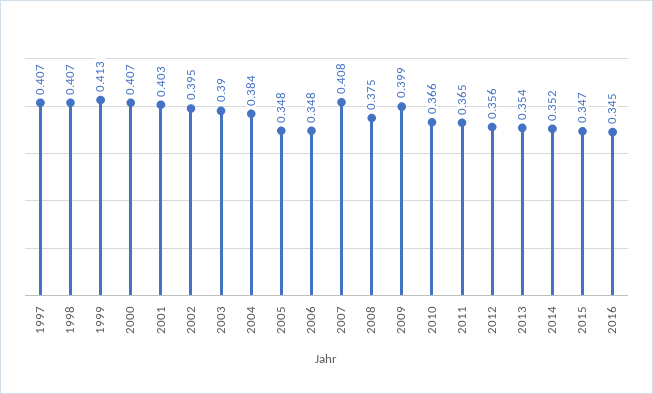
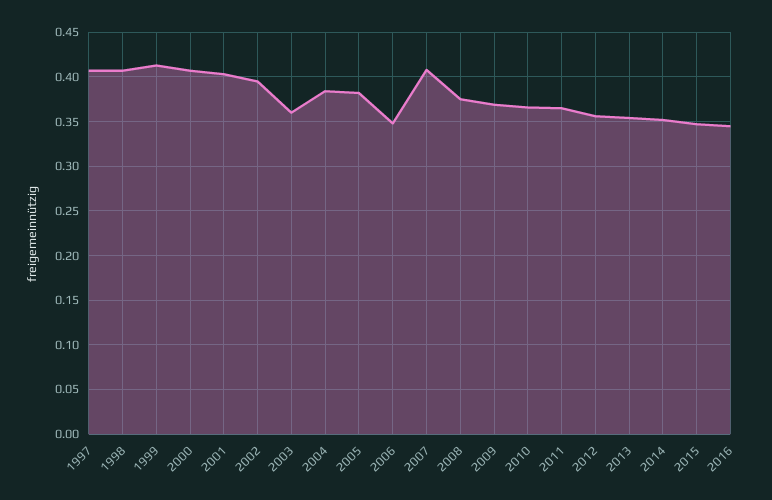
2003: 0.39 -> 0.36
2005: 0.348 -> 0.38
2009: 0.399 -> 0.37

